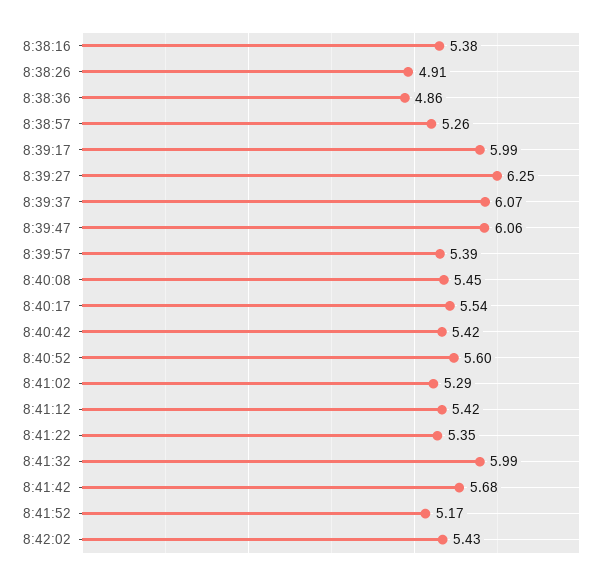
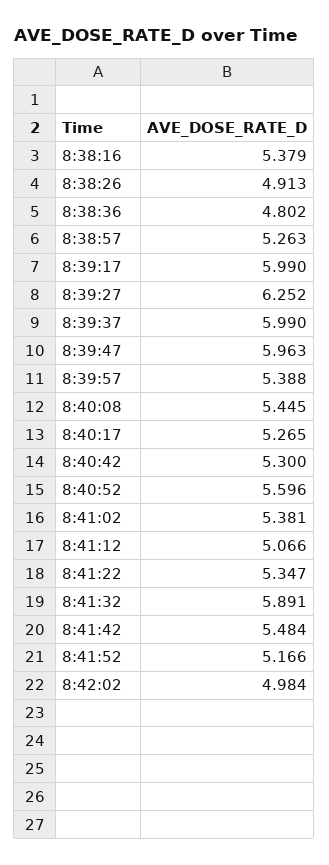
8:38:36: 4.86 -> 4.802
8:39:37: 6.07 -> 5.99
8:39:47: 6.06 -> 5.963
8:40:17: 5.54 -> 5.265
8:40:42: 5.42 -> 5.3
8:41:02: 5.29 -> 5.381
8:41:12: 5.42 -> 5.066
8:41:32: 5.99 -> 5.891
8:41:42: 5.68 -> 5.484
8:42:02: 5.43 -> 4.984

